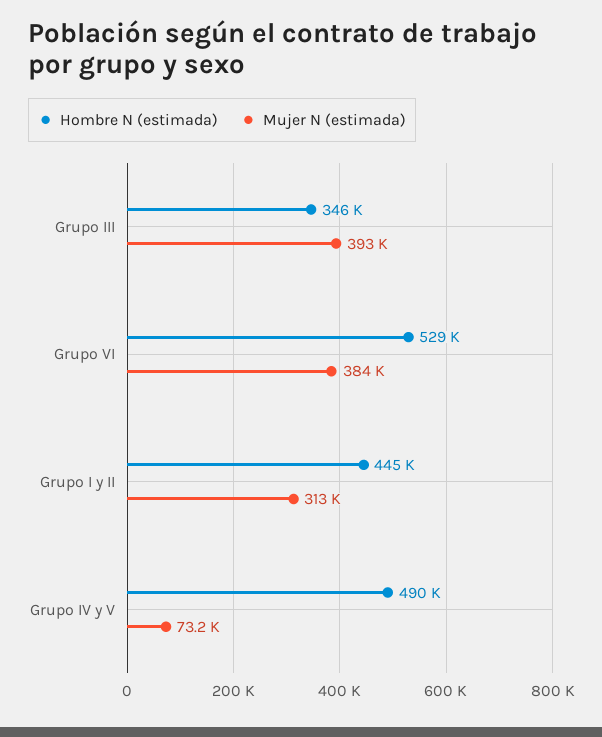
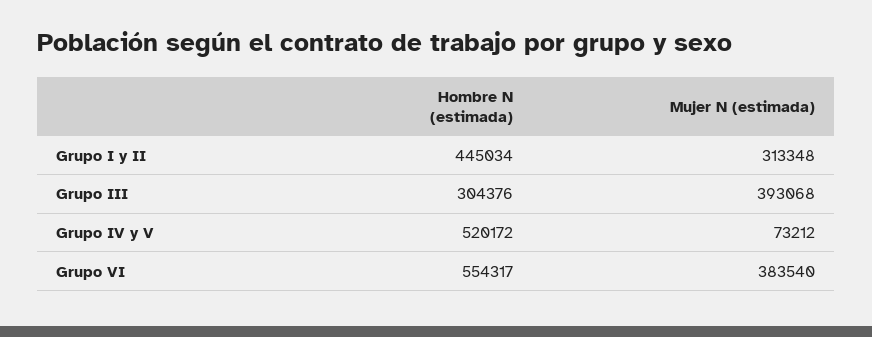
Hombre N (estimada), Grupo III: 346000 -> 304376
Hombre N (estimada), Grupo VI: 529000 -> 554317
Hombre N (estimada), Grupo IV y V: 490000 -> 520172

